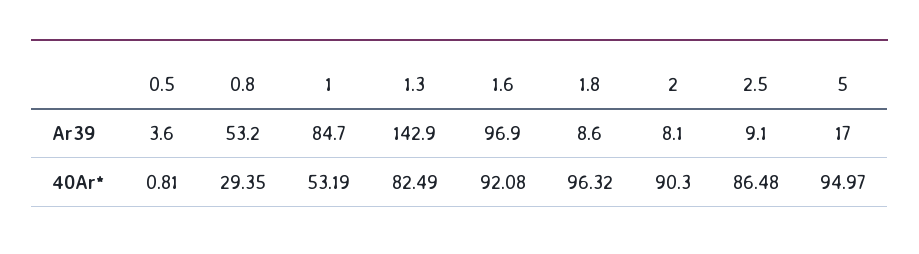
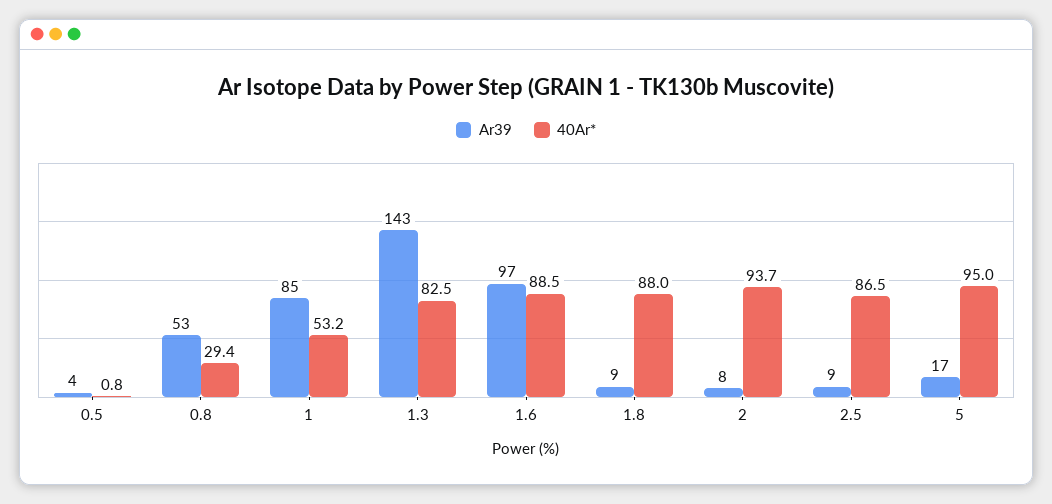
40Ar*, 1.6: 92.08 -> 88.5
40Ar*, 1.8: 96.32 -> 88
40Ar*, 2: 90.3 -> 93.7

